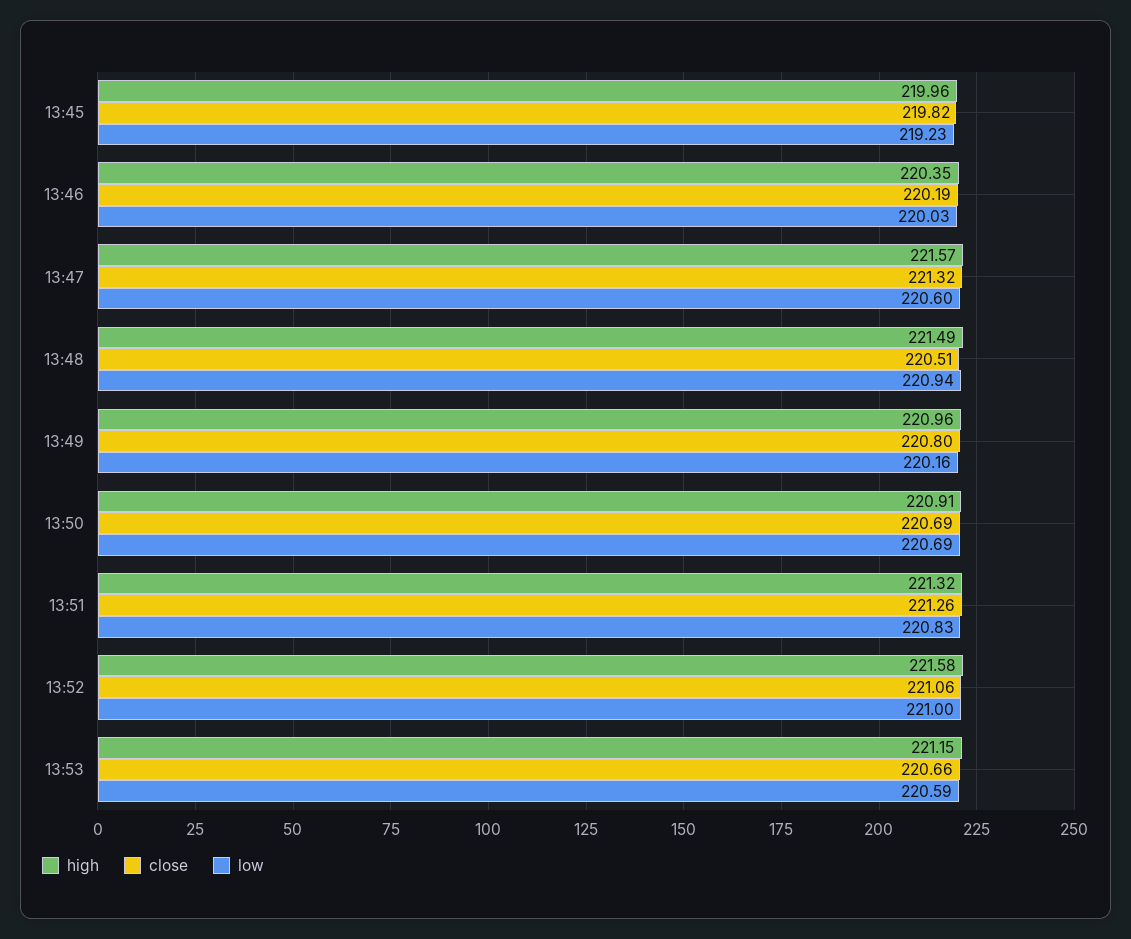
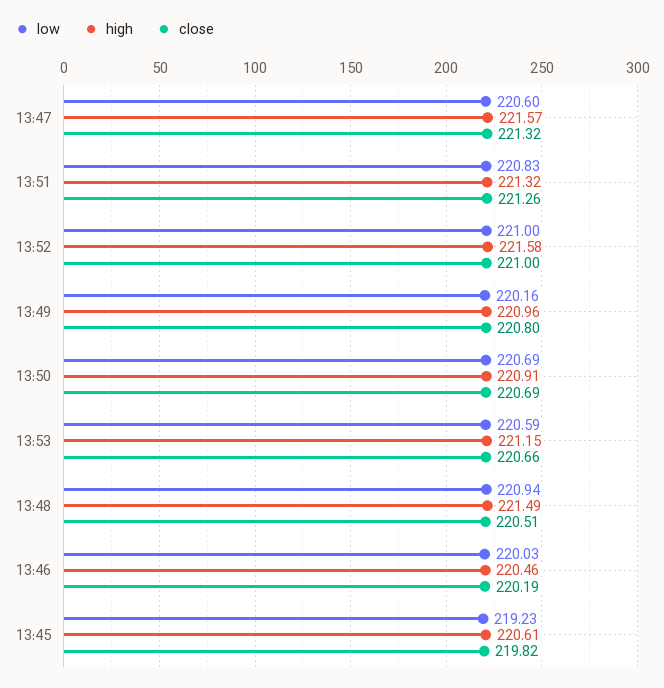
high, 13:45: 219.96 -> 220.61
high, 13:46: 220.35 -> 220.46
close, 13:52: 221.06 -> 221

